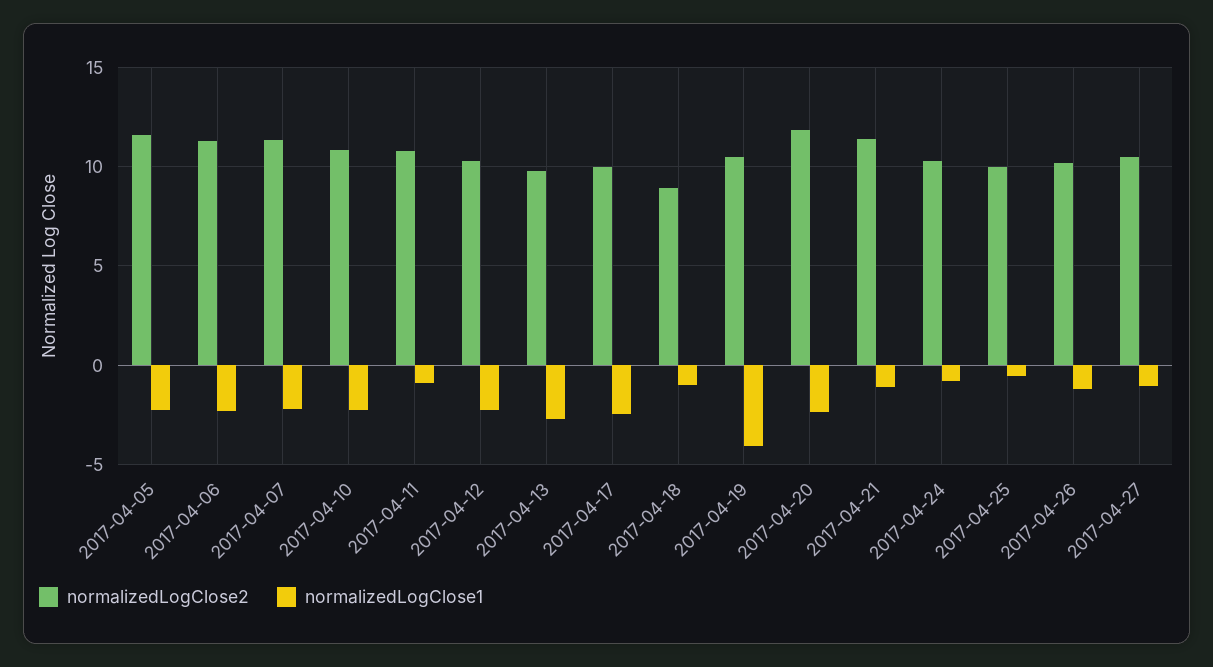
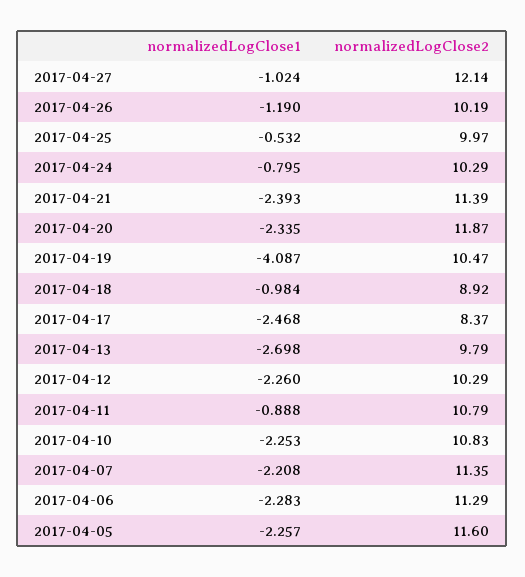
normalizedLogClose2, 2017-04-17: 10 -> 8.37
normalizedLogClose1, 2017-04-21: -1 -> -2.393
normalizedLogClose2, 2017-04-27: 10.5 -> 12.14

